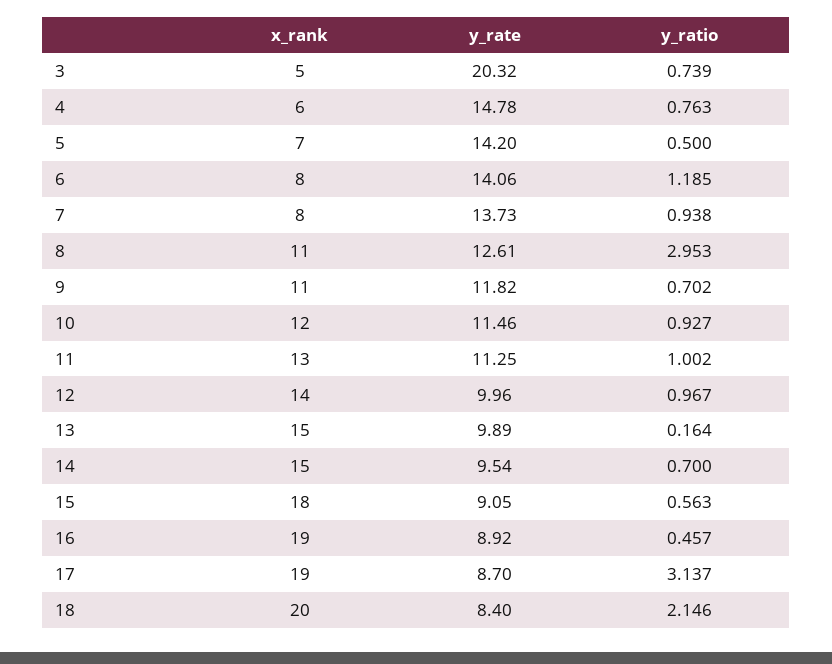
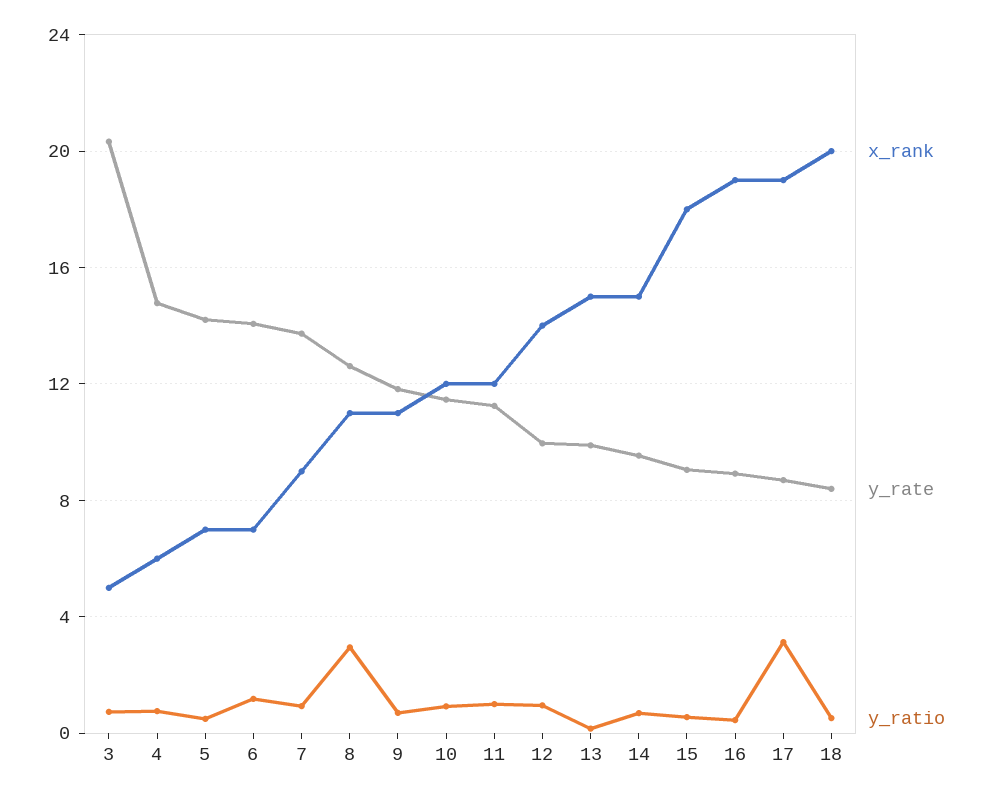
x_rank, 6: 8 -> 7
x_rank, 7: 8 -> 9
x_rank, 11: 13 -> 12
y_ratio, 18: 2.146 -> 0.5

